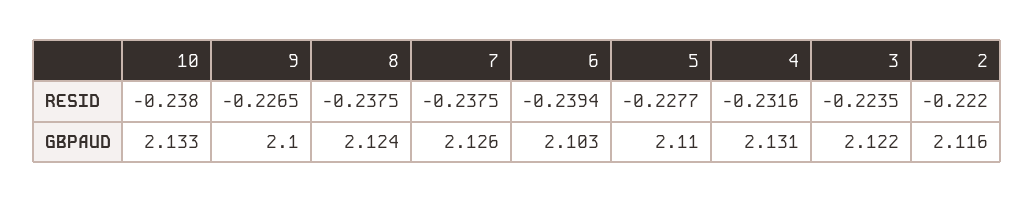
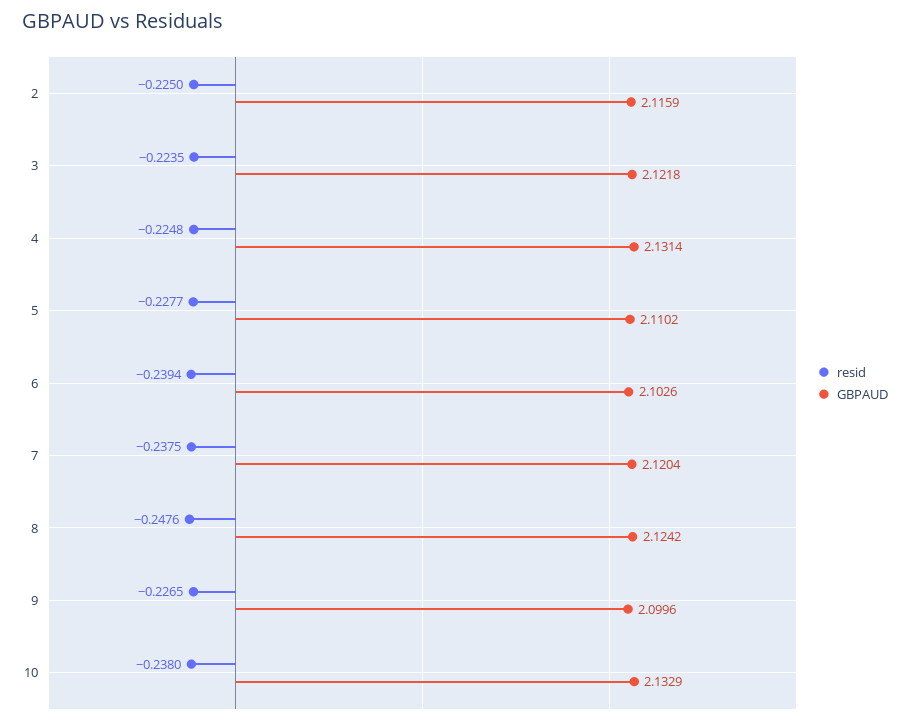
RESID, 8: -0.2375 -> -0.2476
RESID, 4: -0.2316 -> -0.2248
RESID, 2: -0.222 -> -0.225
GBPAUD, 7: 2.126 -> 2.1204

